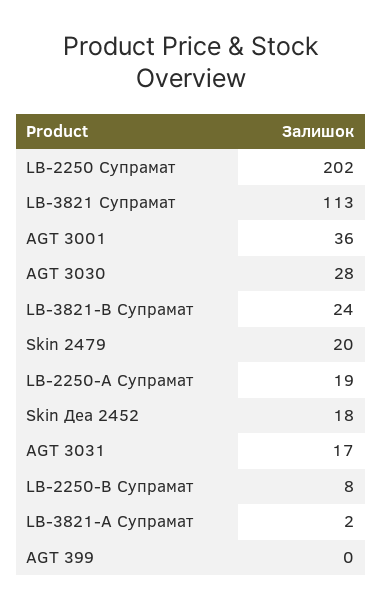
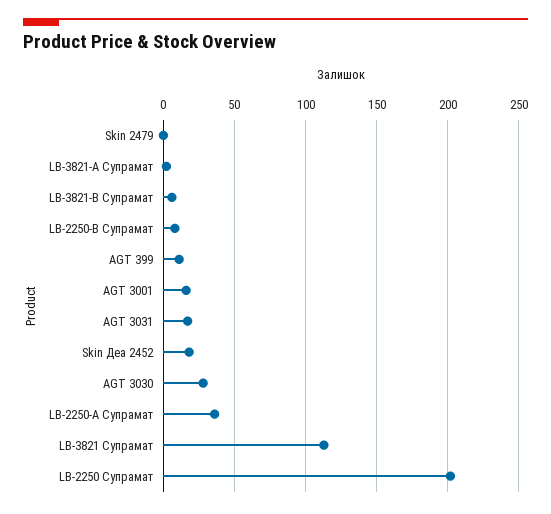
AGT 3001: 36 -> 15
LB-3821-В Супрамат: 24 -> 5
Skin 2479: 20 -> 0
LB-2250-А Супрамат: 19 -> 35
AGT 399: 0 -> 10

